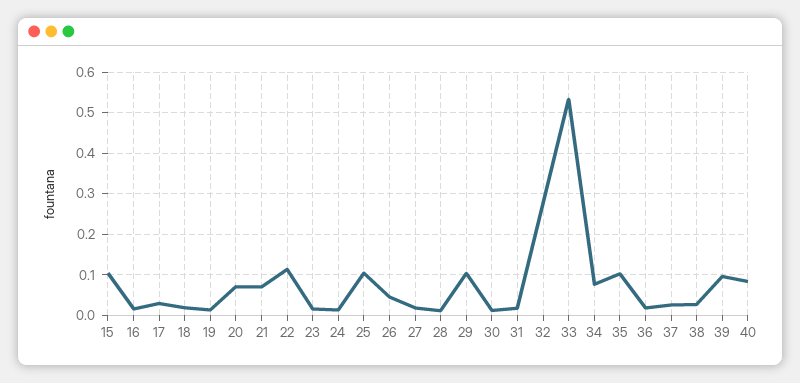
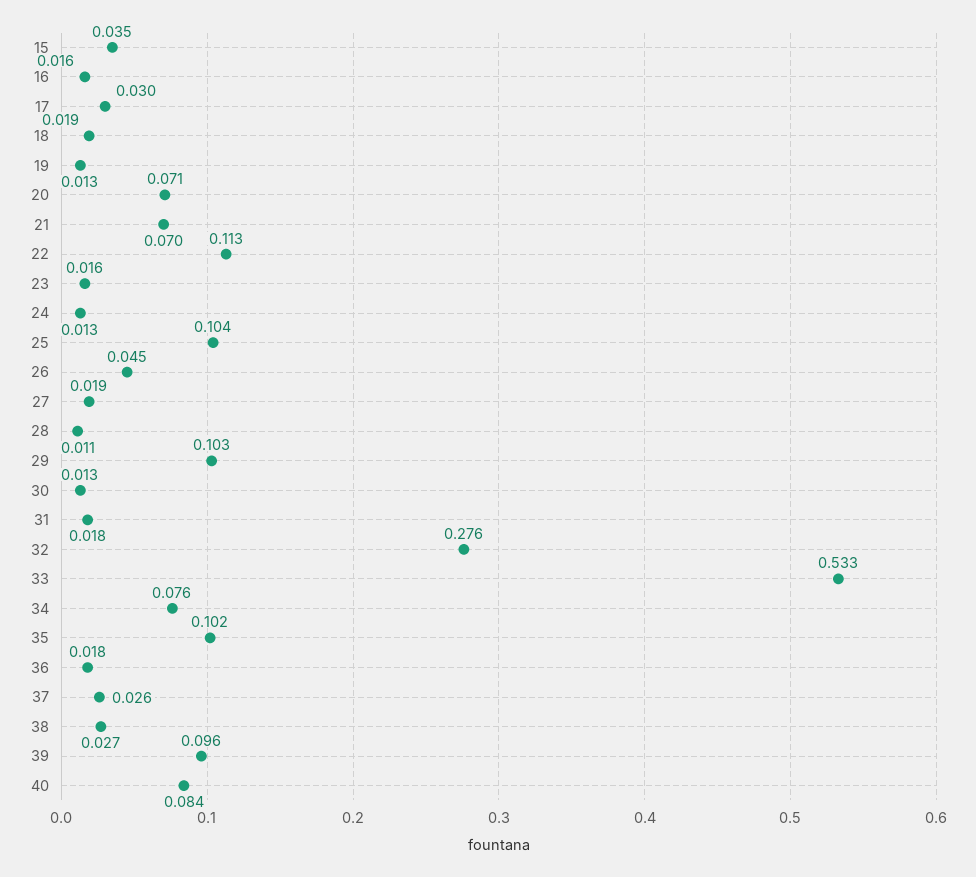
15: 0.1 -> 0.035

